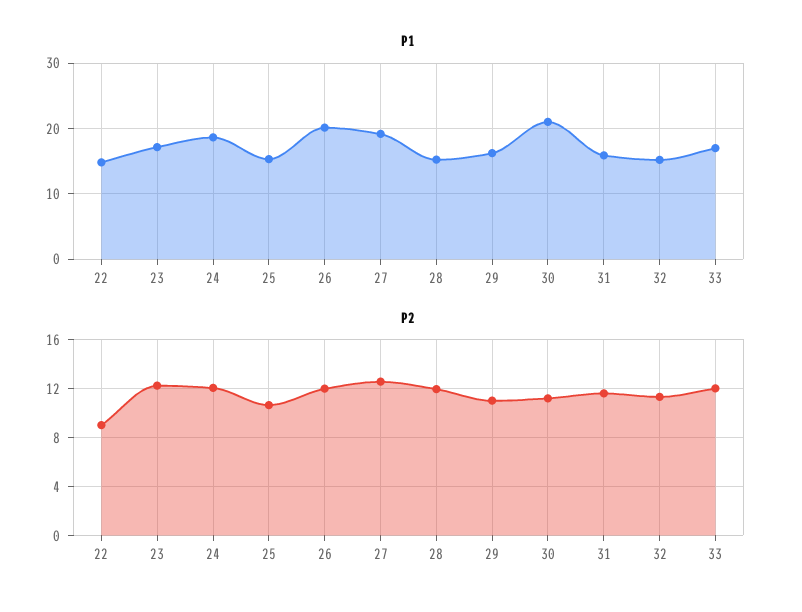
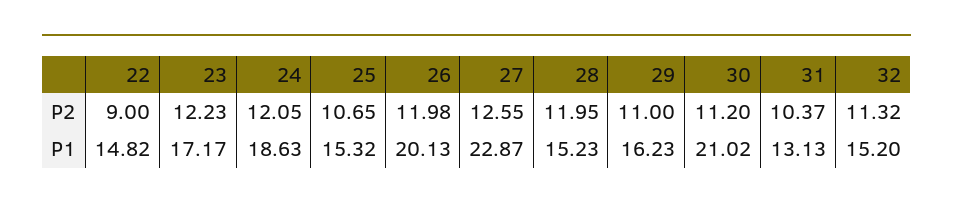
P1, 27: 19 -> 22.87
P1, 31: 16 -> 13.13
P1, 33: 17 -> none
P2, 31: 11.5 -> 10.37
P2, 33: 12 -> none

